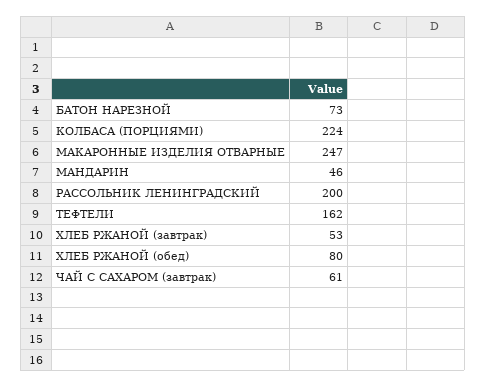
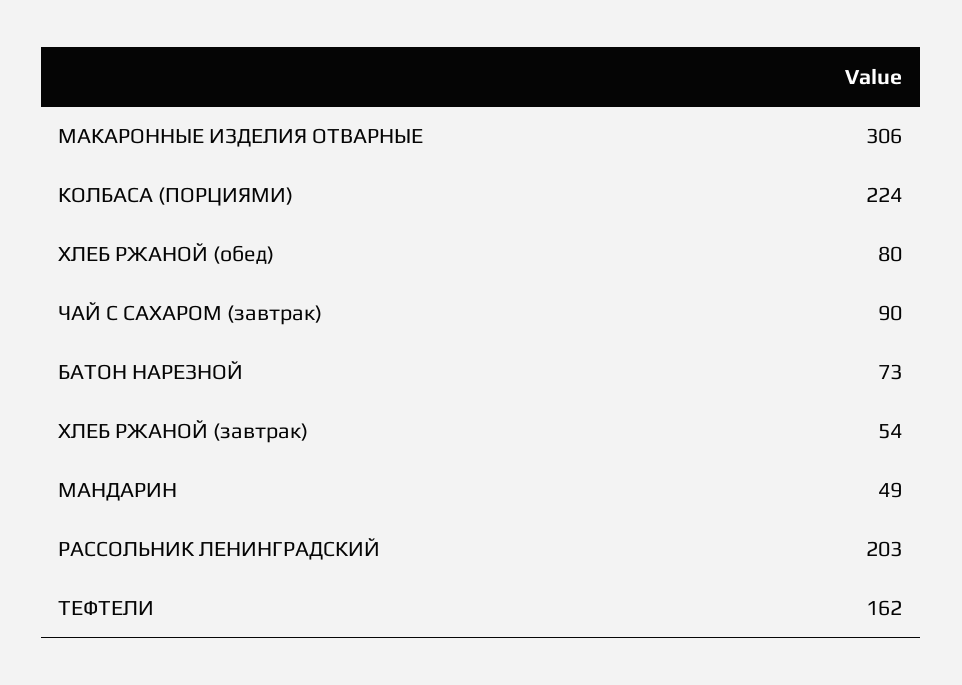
МАКАРОННЫЕ ИЗДЕЛИЯ ОТВАРНЫЕ: 247 -> 306
МАНДАРИН: 46 -> 49
РАССОЛЬНИК ЛЕНИНГРАДСКИЙ: 200 -> 203
ХЛЕБ РЖАНОЙ (завтрак): 53 -> 54
ЧАЙ С САХАРОМ (завтрак): 61 -> 90

